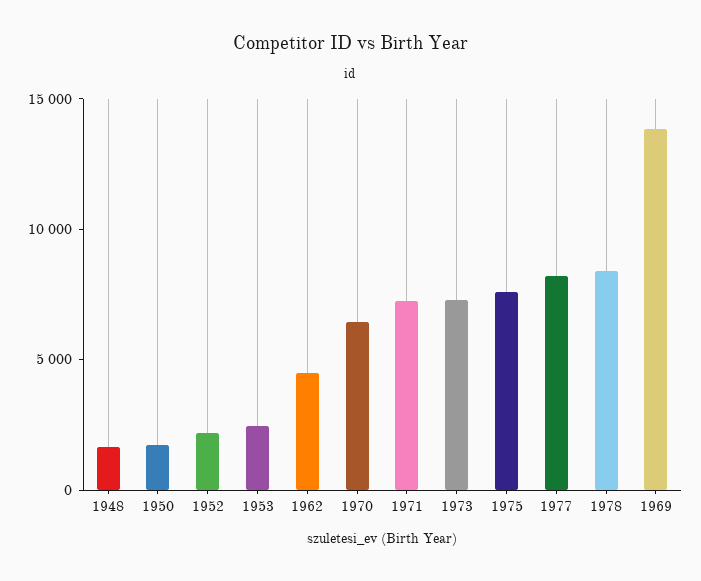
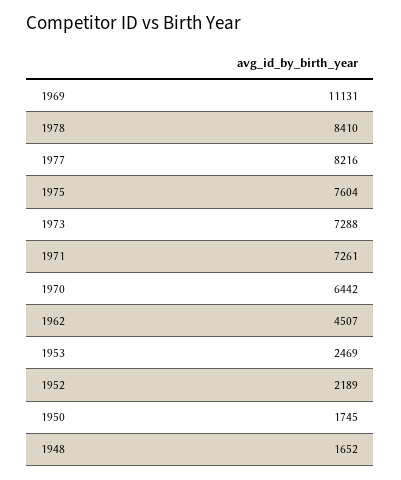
1969: 14000 -> 11131

